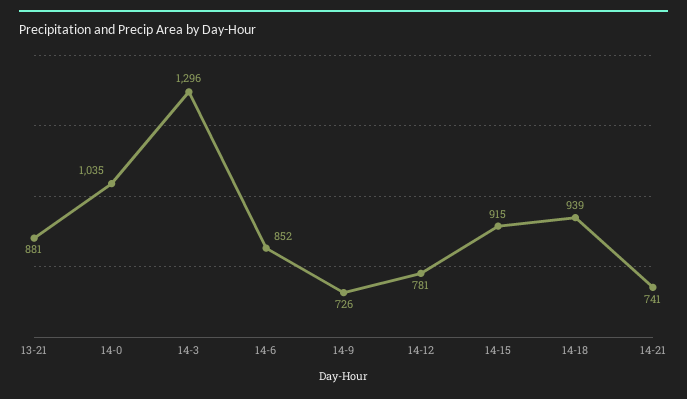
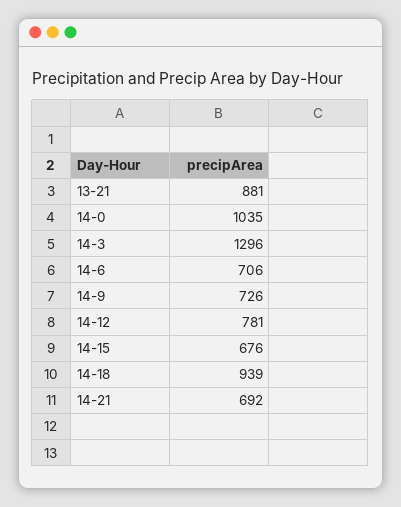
14-6: 852 -> 706
14-15: 915 -> 676
14-21: 741 -> 692

